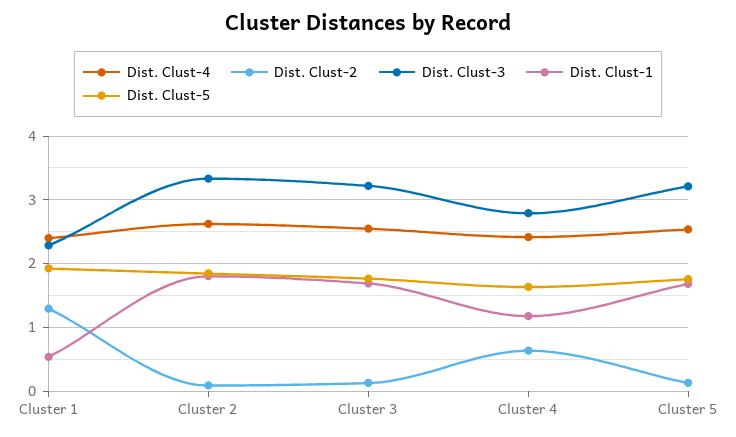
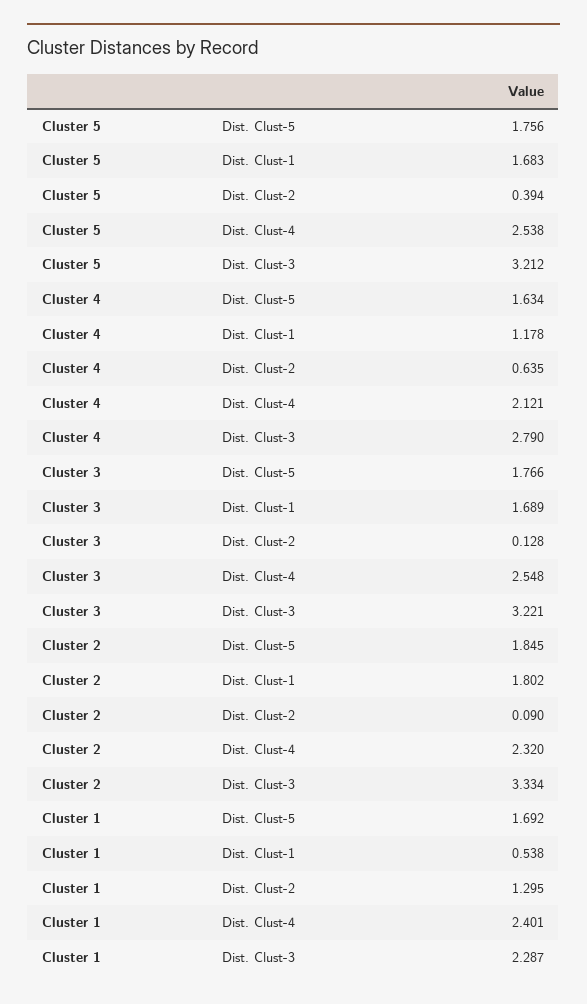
Dist. Clust-5, Cluster 1: 1.9 -> 1.692
Dist. Clust-4, Cluster 2: 2.6 -> 2.32
Dist. Clust-4, Cluster 4: 2.4 -> 2.121
Dist. Clust-2, Cluster 5: 0.1 -> 0.394

